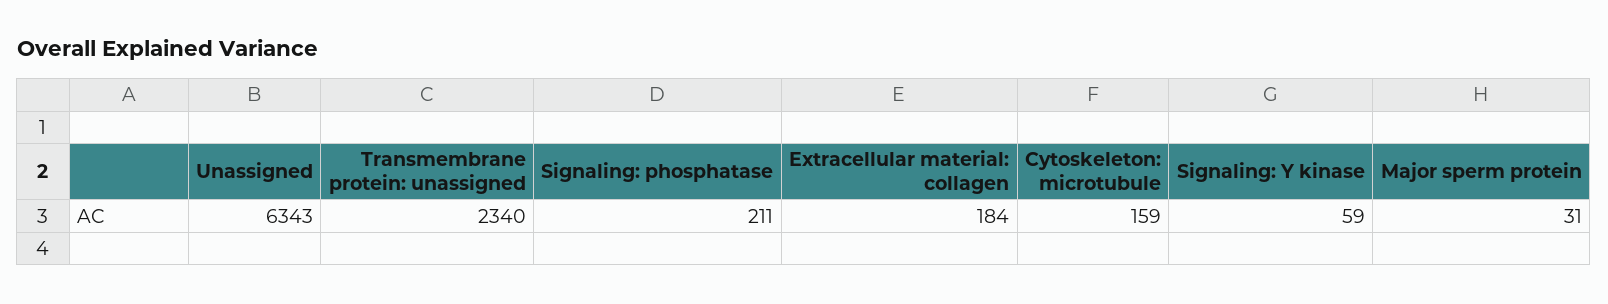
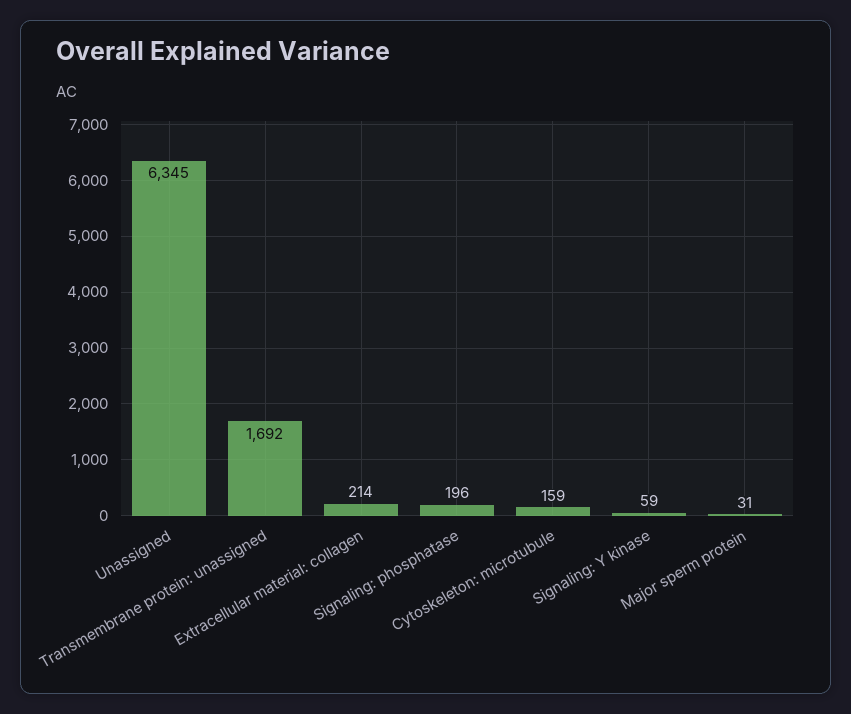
Unassigned: 6343 -> 6345
Transmembrane protein: unassigned: 2340 -> 1692
Signaling: phosphatase: 211 -> 196
Extracellular material: collagen: 184 -> 214

